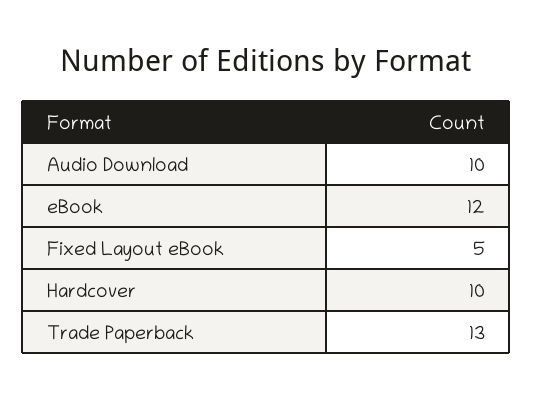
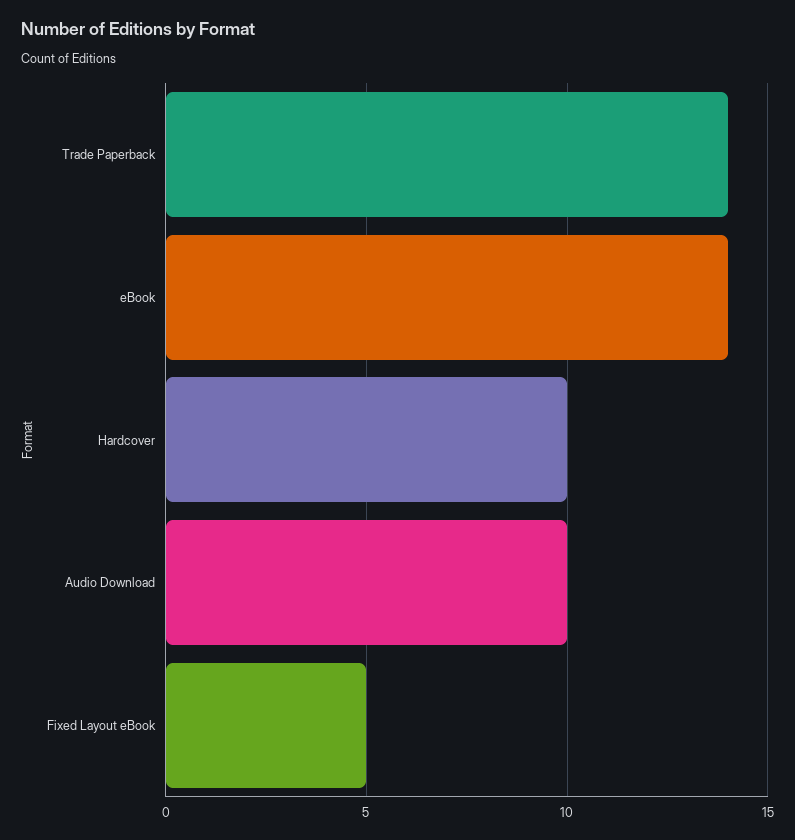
eBook: 12 -> 14
Trade Paperback: 13 -> 14

